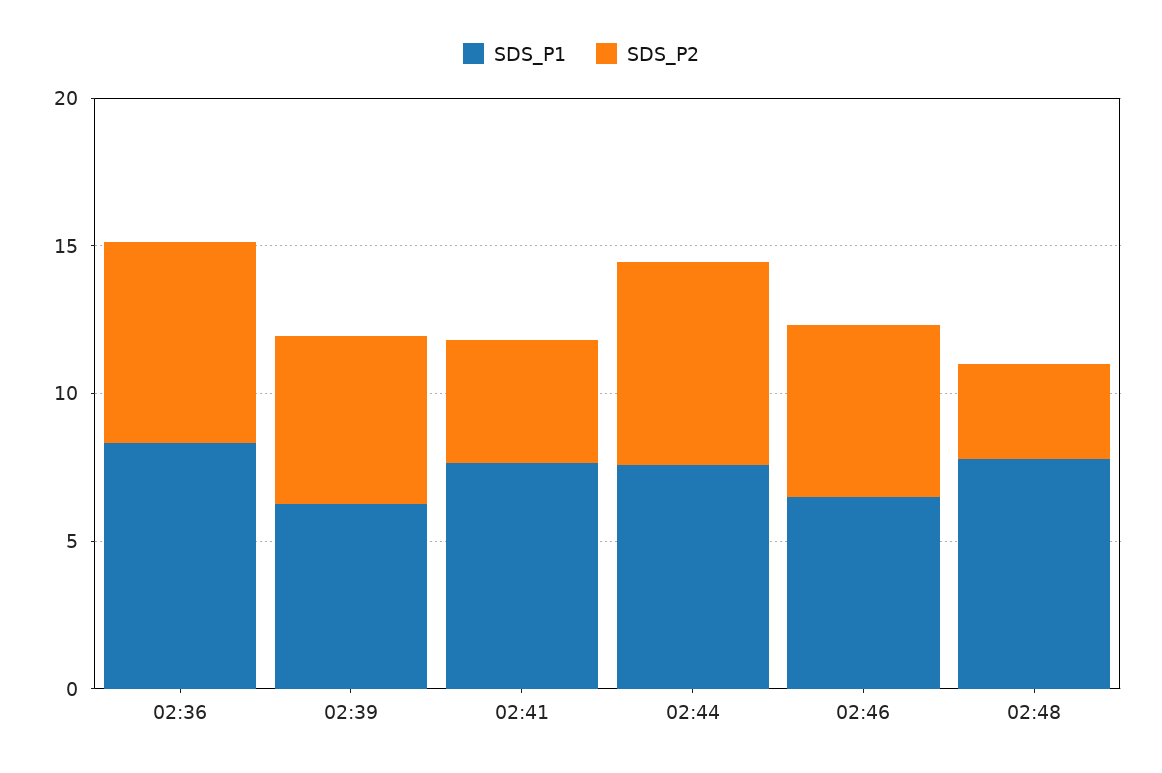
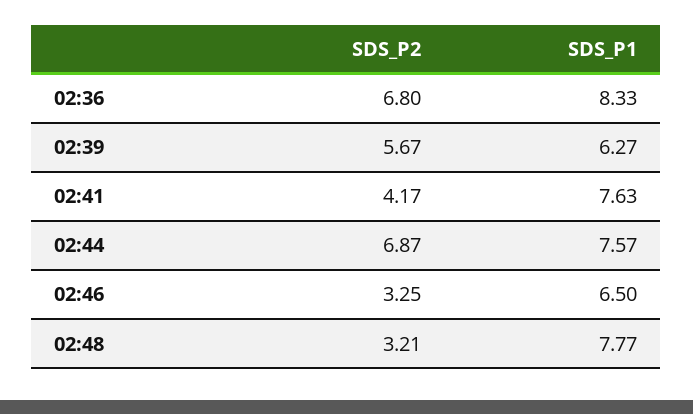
SDS_P2, 02:46: 6 -> 3.25

